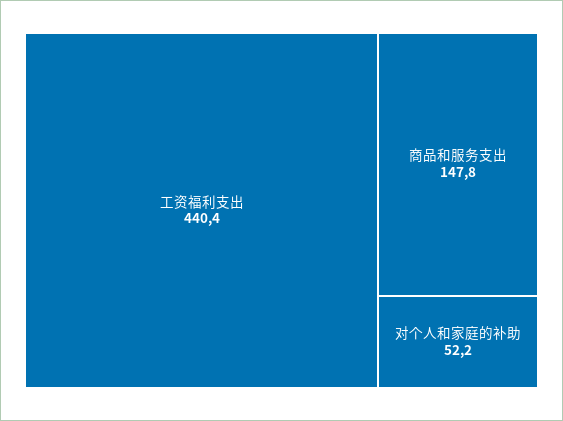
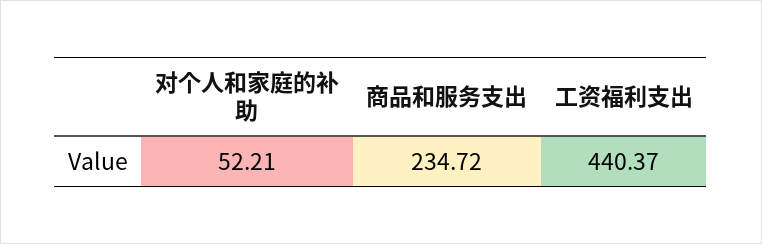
商品和服务支出: 147.8 -> 234.72

